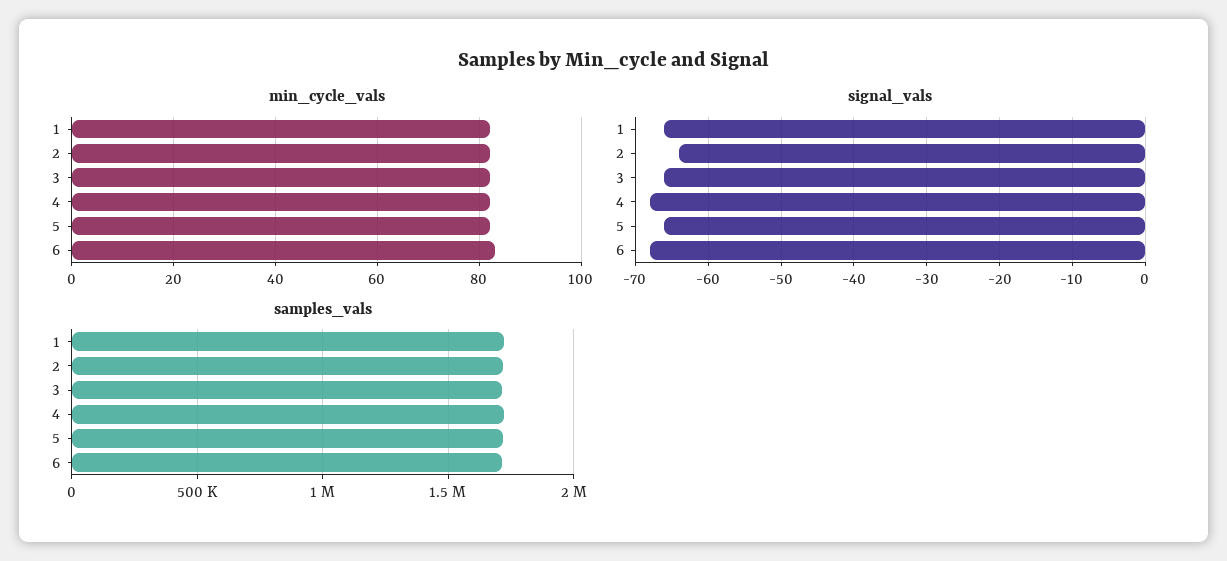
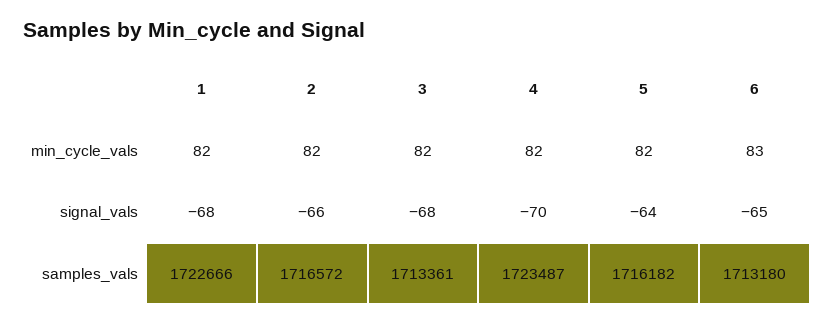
signal_vals, 1: -66 -> -68
signal_vals, 2: -64 -> -66
signal_vals, 3: -66 -> -68
signal_vals, 4: -68 -> -70
signal_vals, 5: -66 -> -64
signal_vals, 6: -68 -> -65

